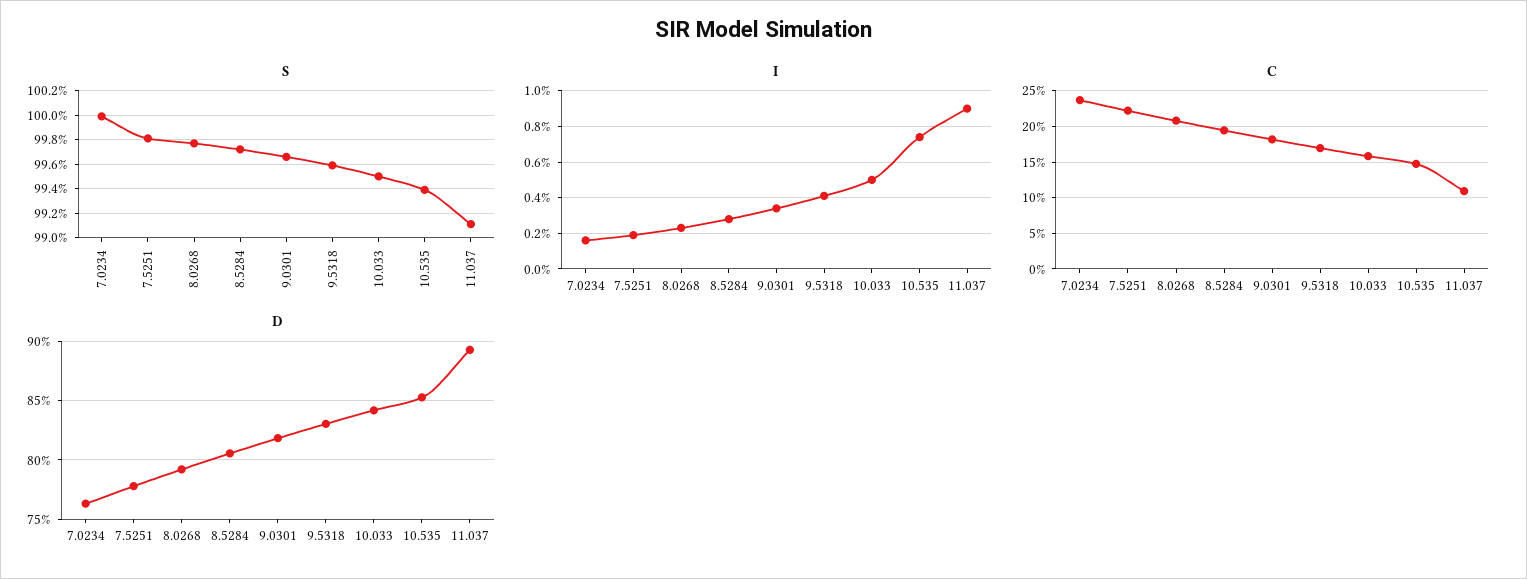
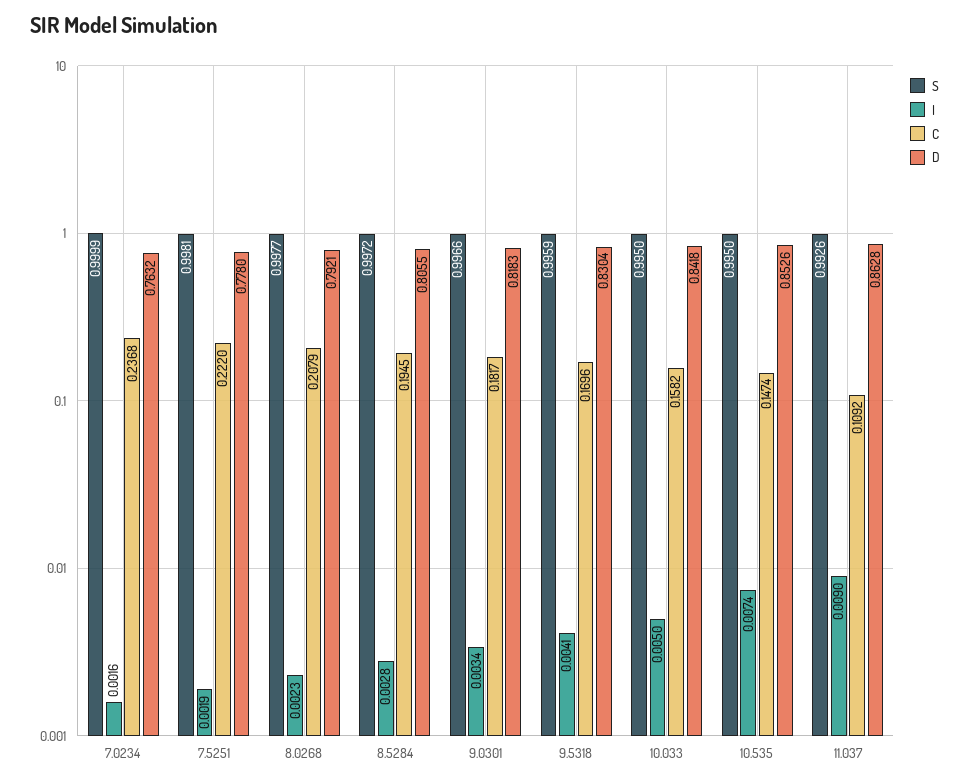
S, 10.535: 0.994 -> 0.995
S, 11.037: 0.991 -> 0.9926
D, 11.037: 0.89 -> 0.8628

